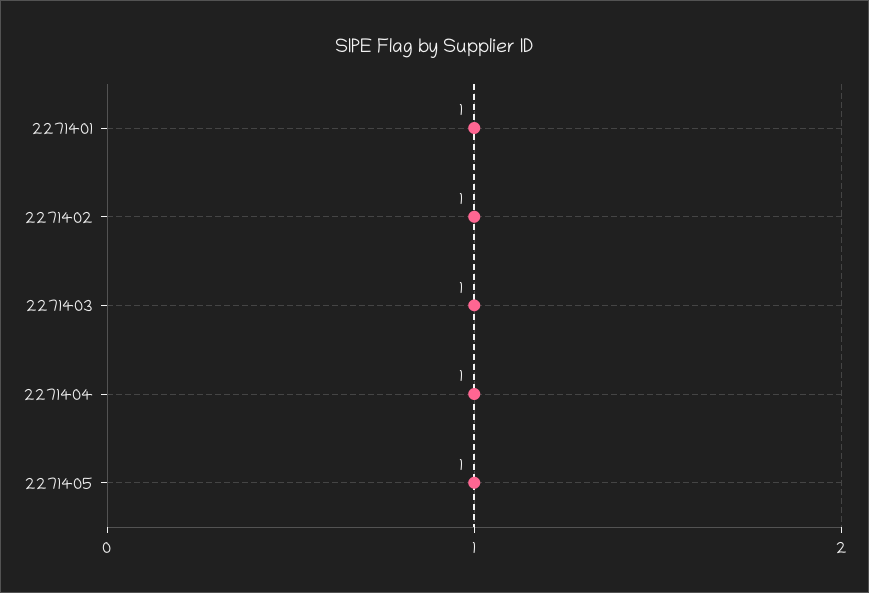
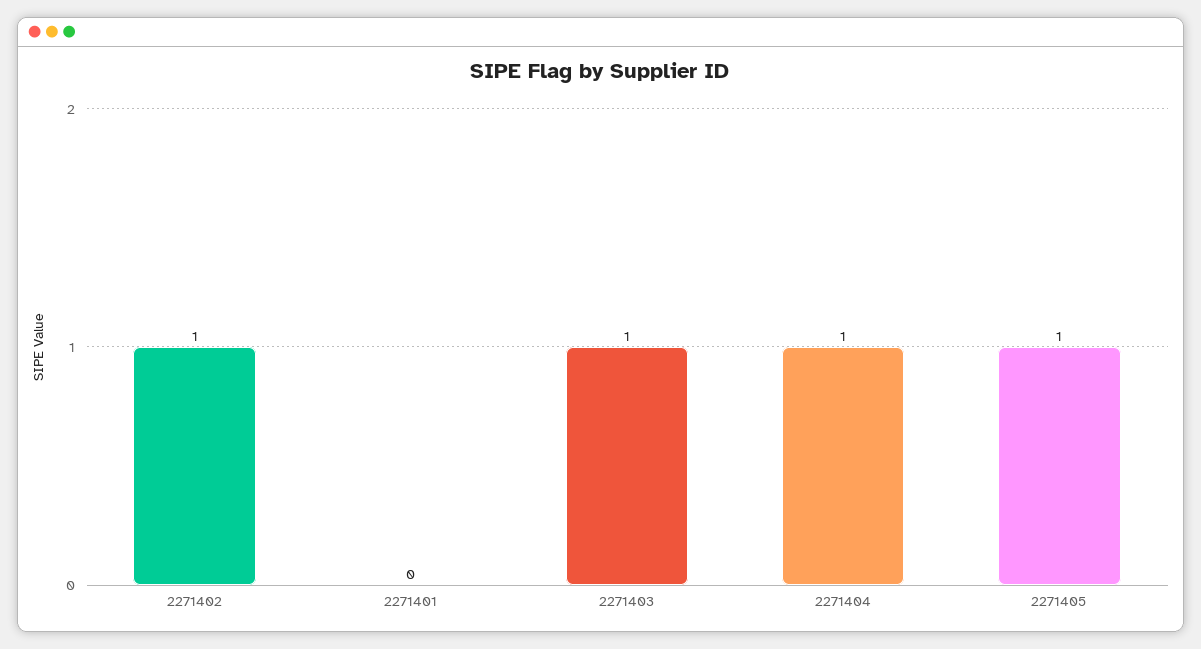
2271401: 1 -> 0

